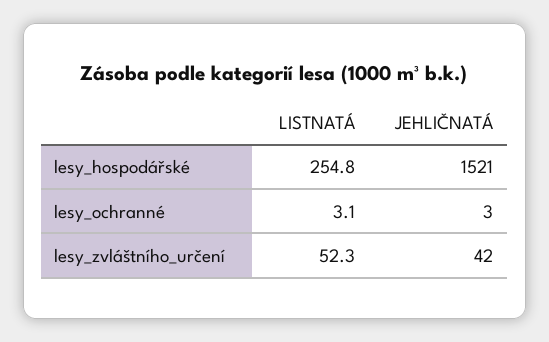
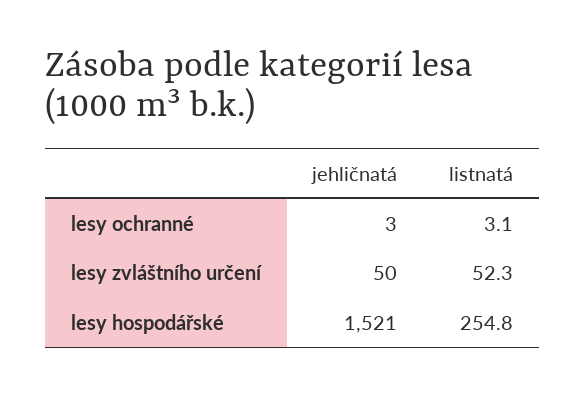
JEHLIČNATÁ, lesy_zvláštního_určení: 42 -> 50

